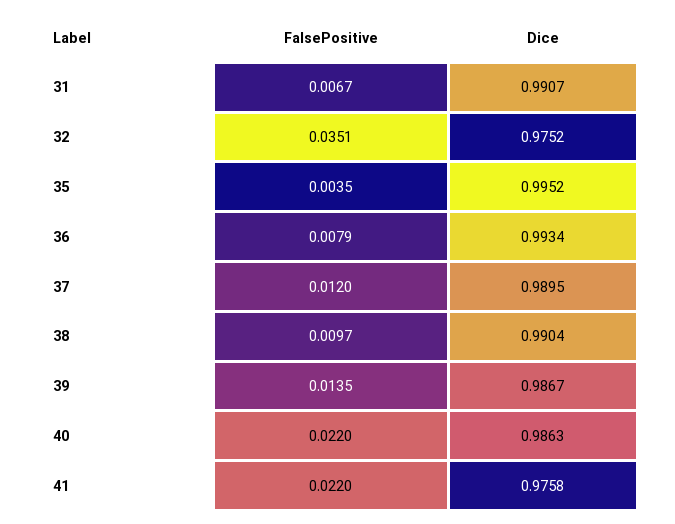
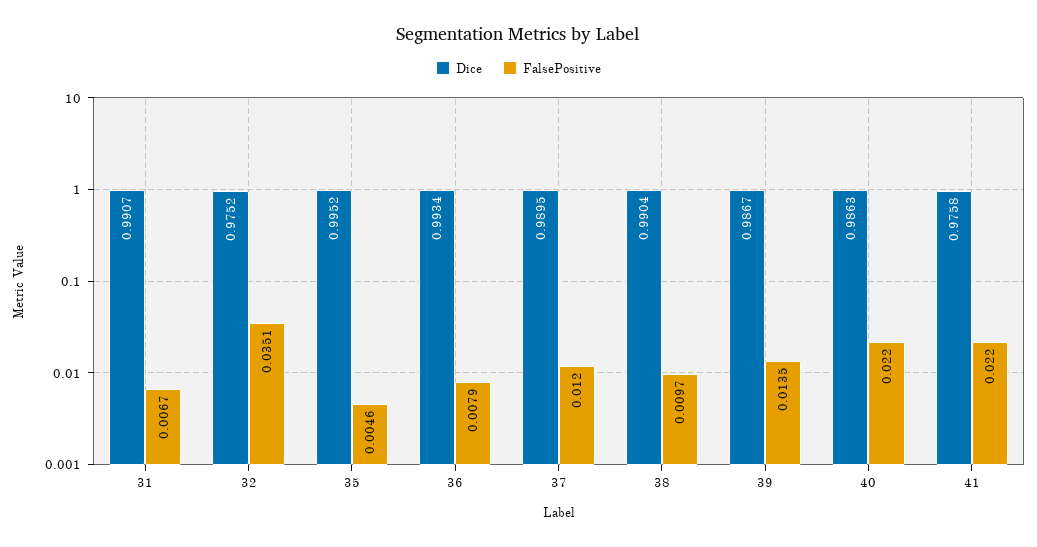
FalsePositive, 35: 0.0035 -> 0.0046

